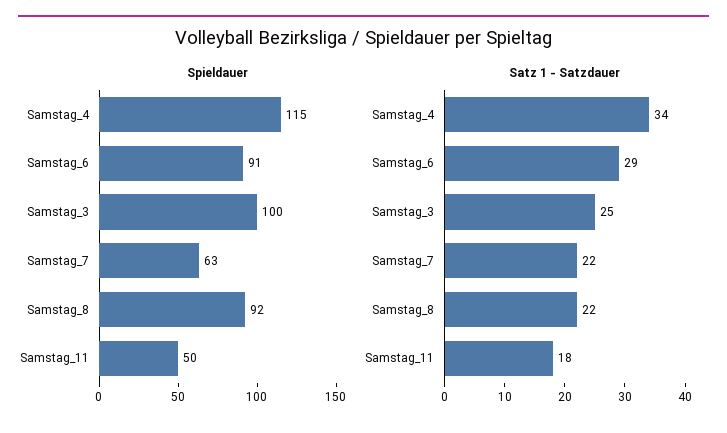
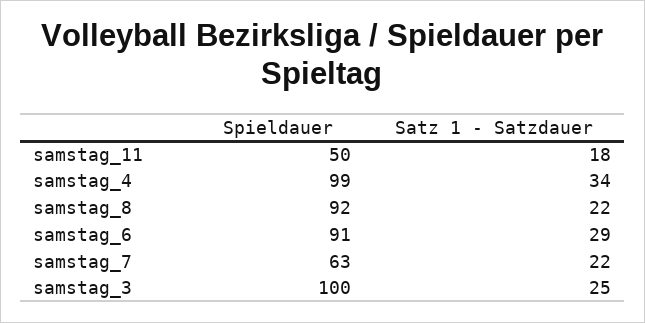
Spieldauer, Samstag_4: 115 -> 99

